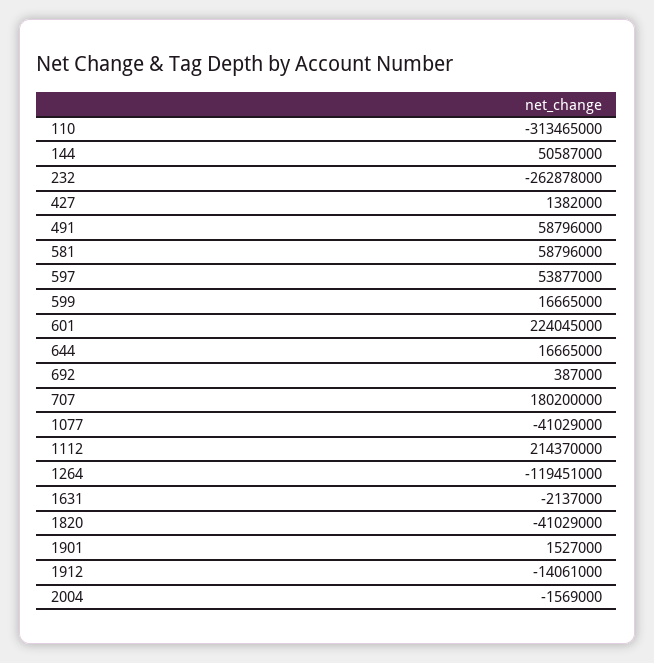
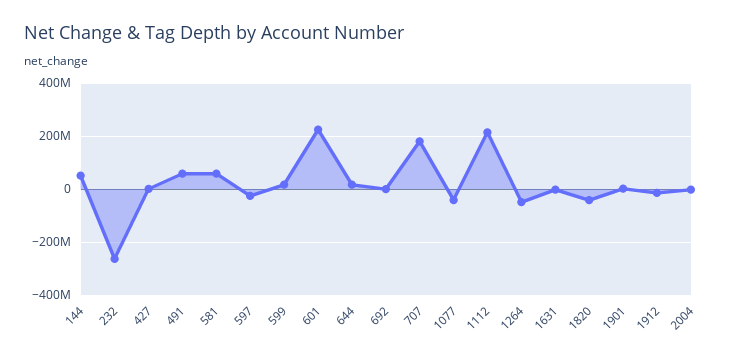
110: -313465000 -> none
597: 53877000 -> -25000000
1264: -119451000 -> -50000000

